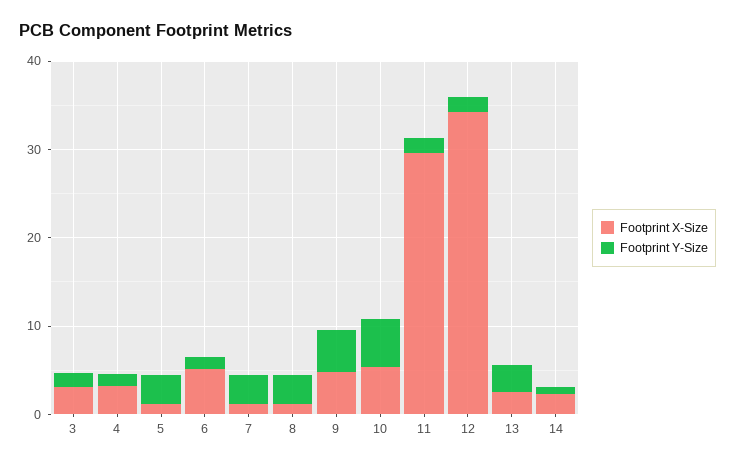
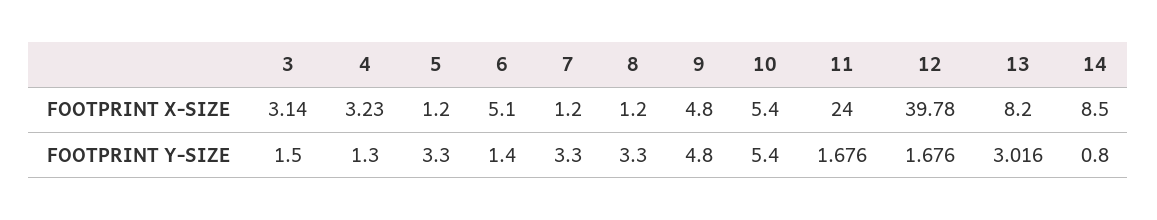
Footprint X-Size, 11: 30 -> 24
Footprint X-Size, 12: 34 -> 39.78
Footprint X-Size, 13: 2 -> 8.2
Footprint X-Size, 14: 2 -> 8.5

